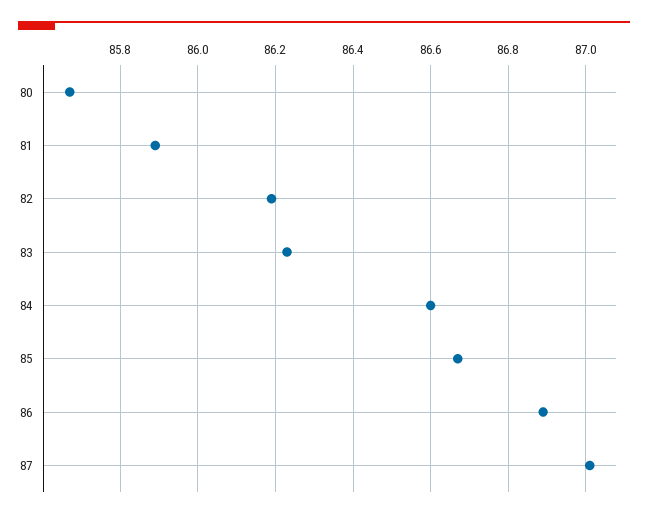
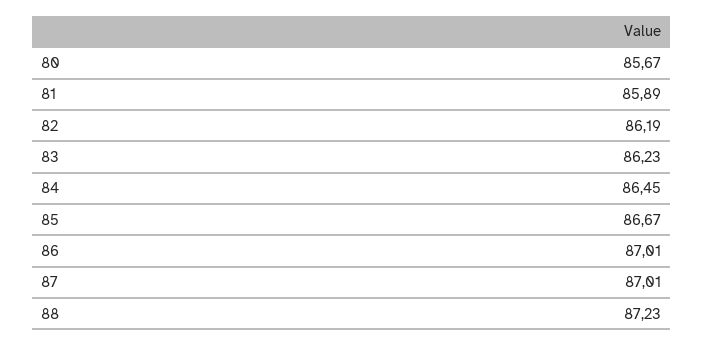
84: 86.6 -> 86.45
86: 86.9 -> 87.01
88: none -> 87.23

